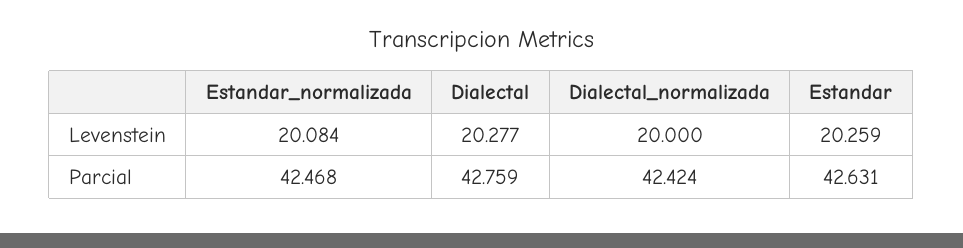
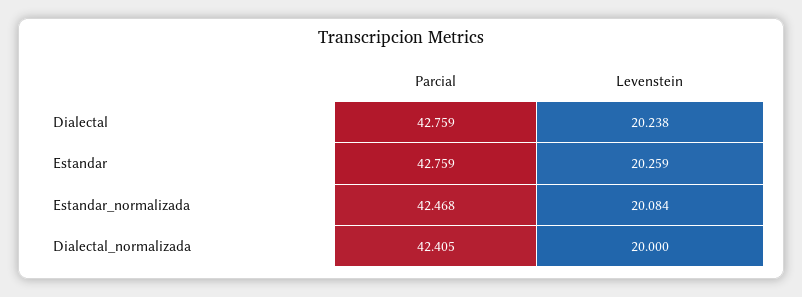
Dialectal, Levenstein: 20.277 -> 20.238
Dialectal_normalizada, Parcial: 42.424 -> 42.405
Estandar, Parcial: 42.631 -> 42.759

